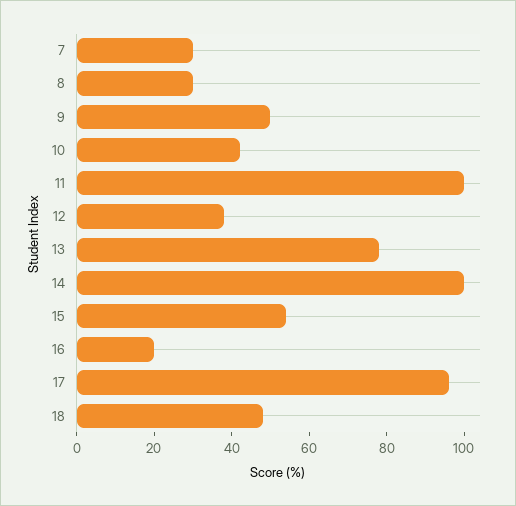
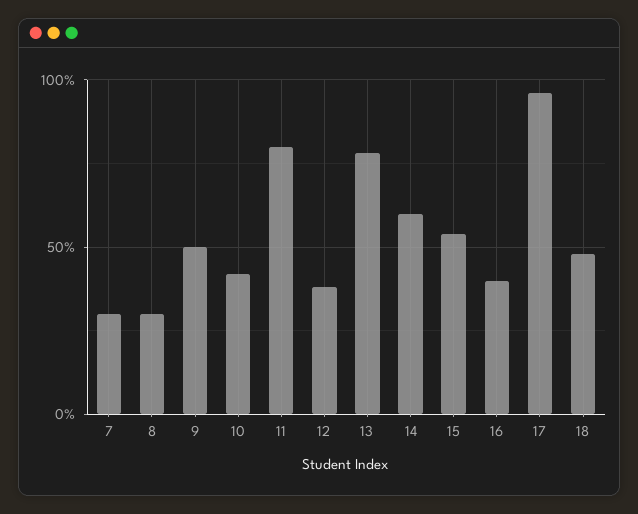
11: 100 -> 80
14: 100 -> 60
16: 20 -> 40

